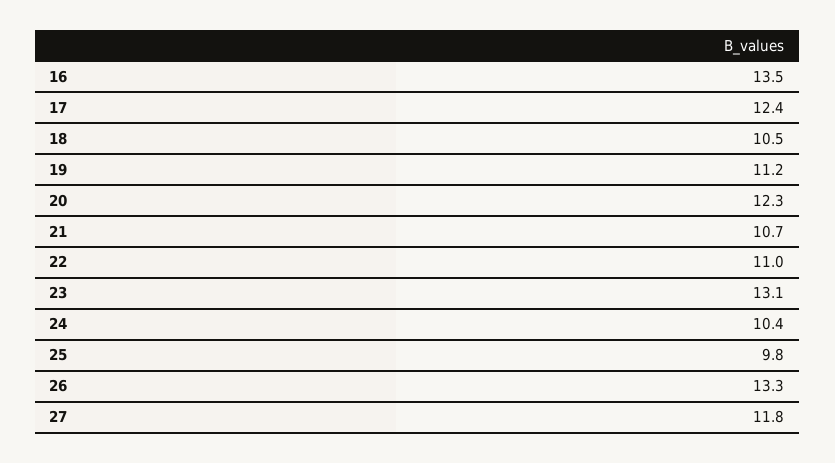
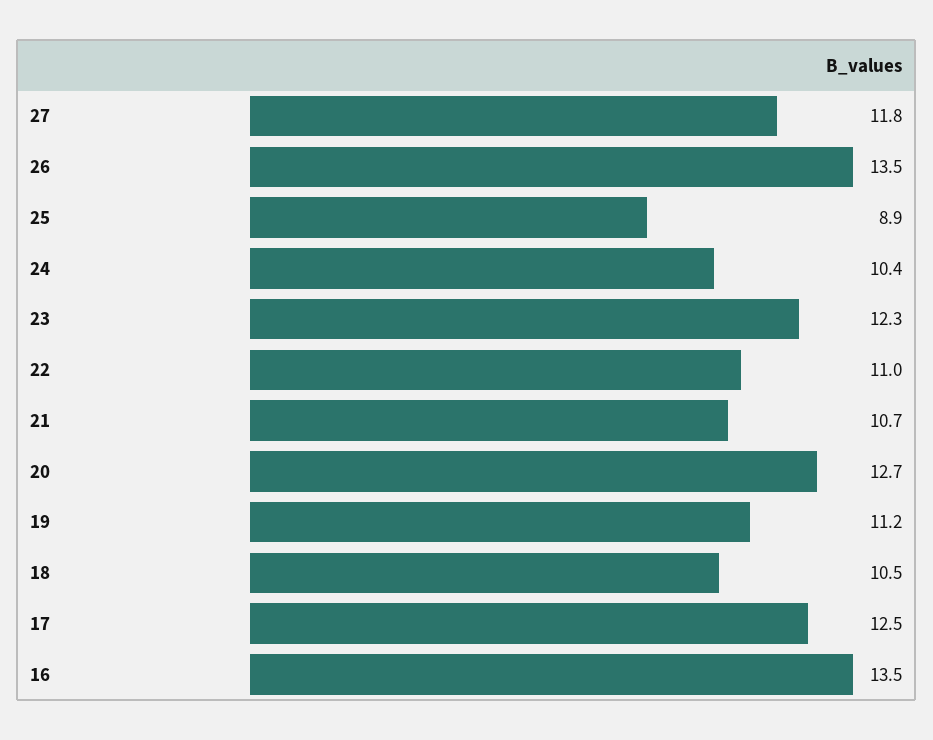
17: 12.4 -> 12.5
20: 12.3 -> 12.7
23: 13.1 -> 12.3
25: 9.8 -> 8.9
26: 13.3 -> 13.5

